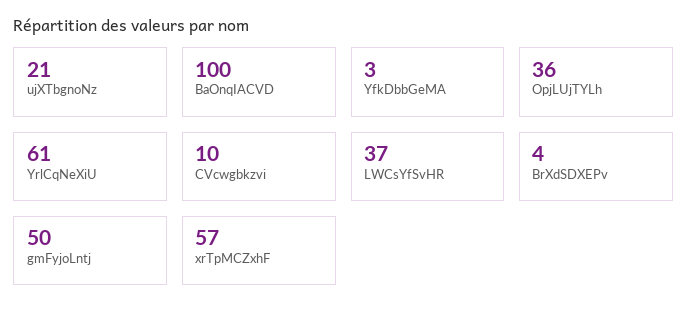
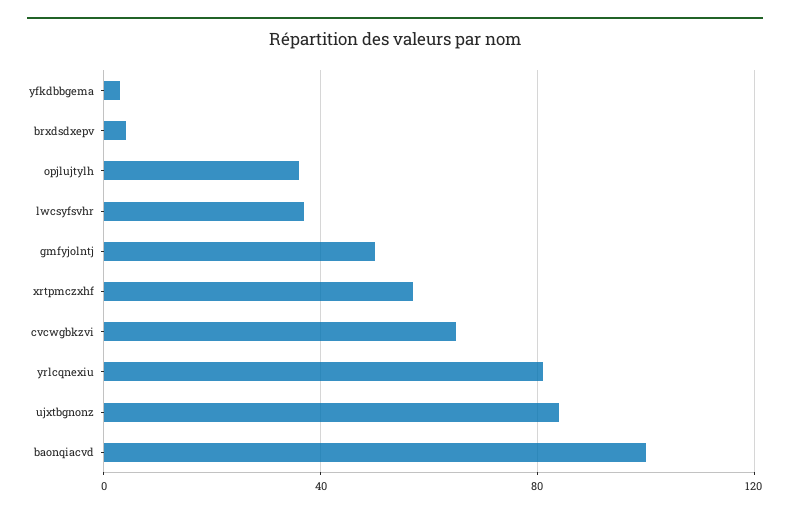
ujXTbgnoNz: 21 -> 85
YrlCqNeXiU: 61 -> 80
CVcwgbkzvi: 10 -> 65

